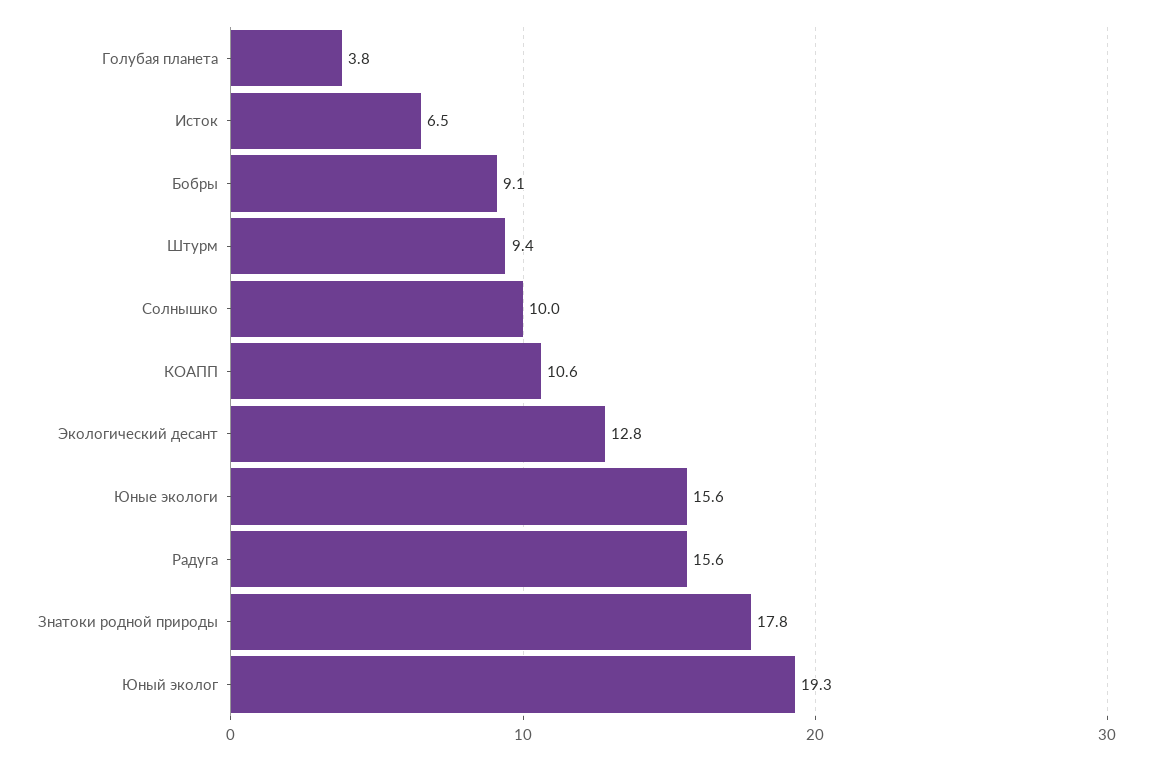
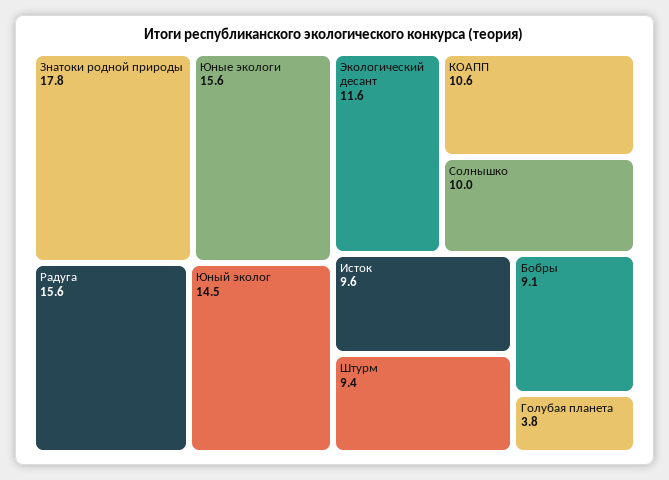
Исток: 6.5 -> 9.6
Экологический десант: 12.8 -> 11.6
Юный эколог: 19.3 -> 14.5

